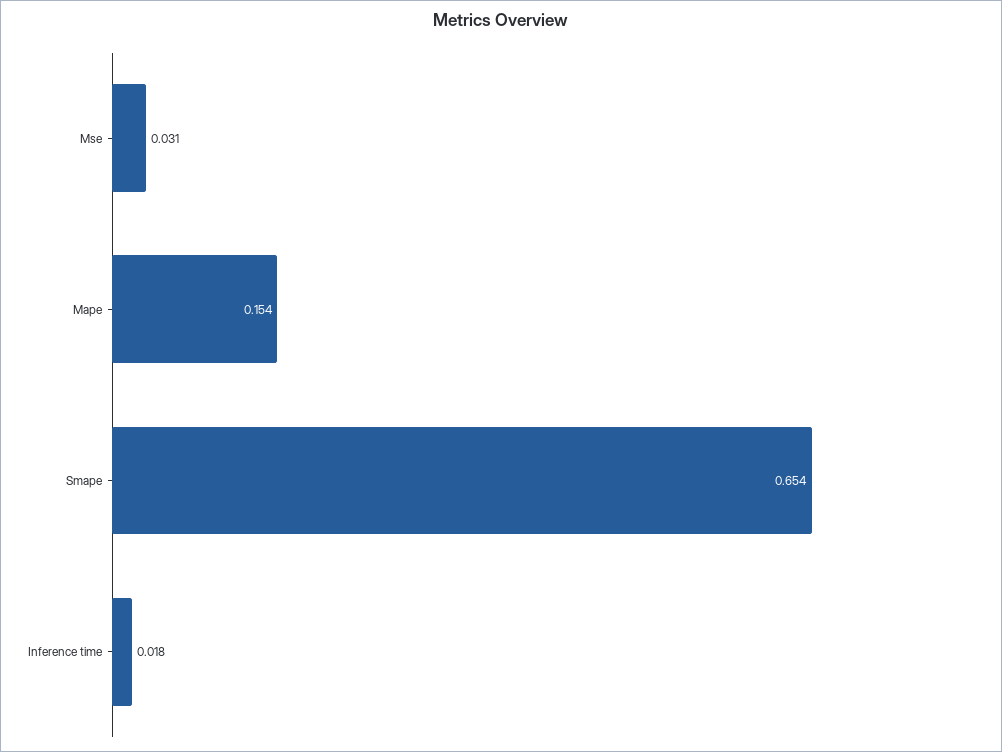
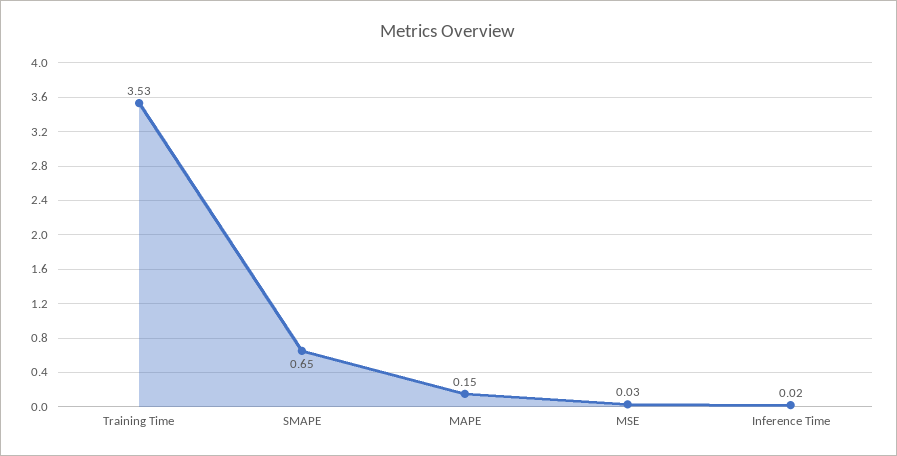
Training Time: none -> 3.53

